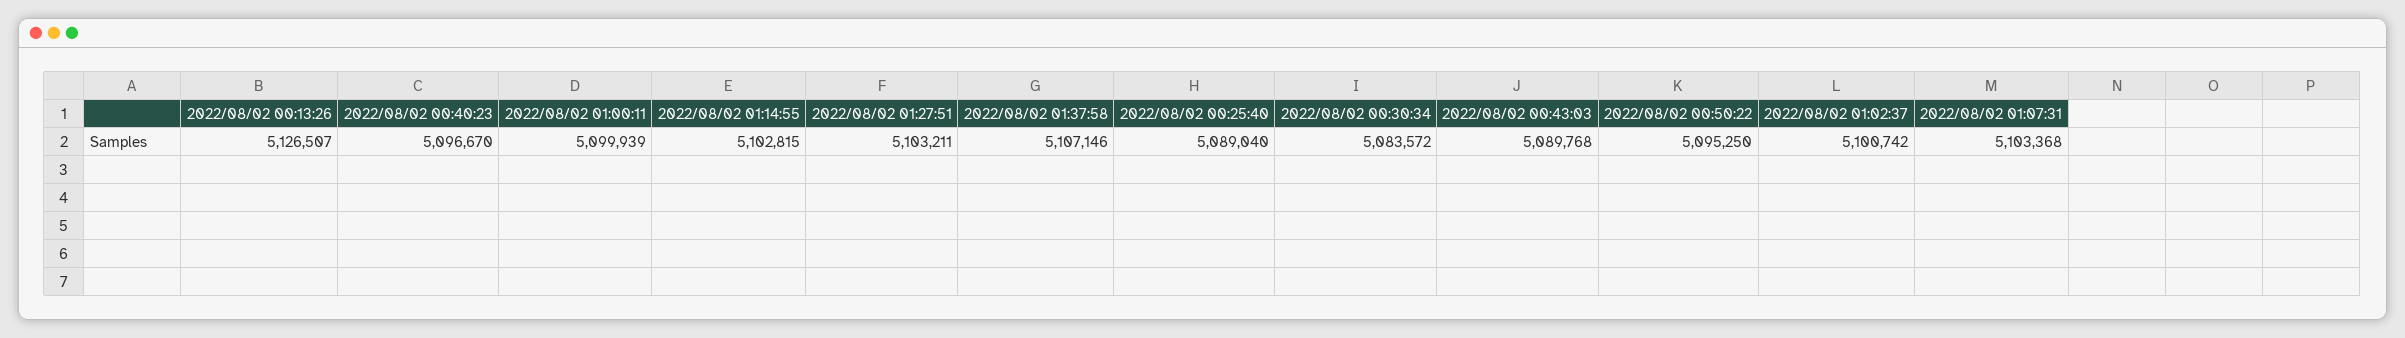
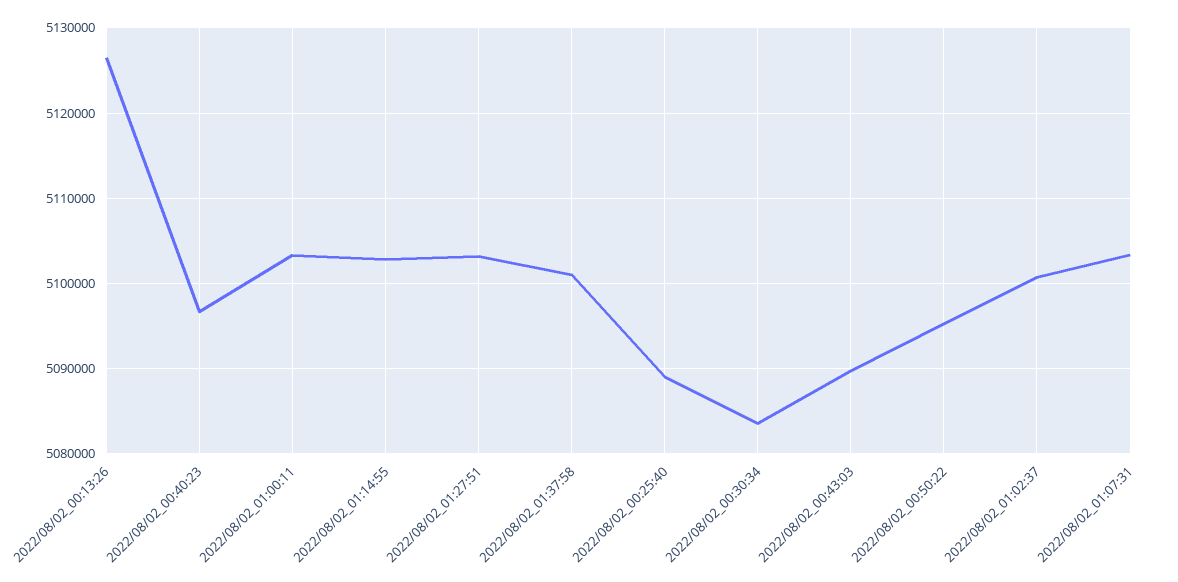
2022/08/02 01:00:11: 5099939 -> 5103000
2022/08/02 01:37:58: 5107146 -> 5101000

